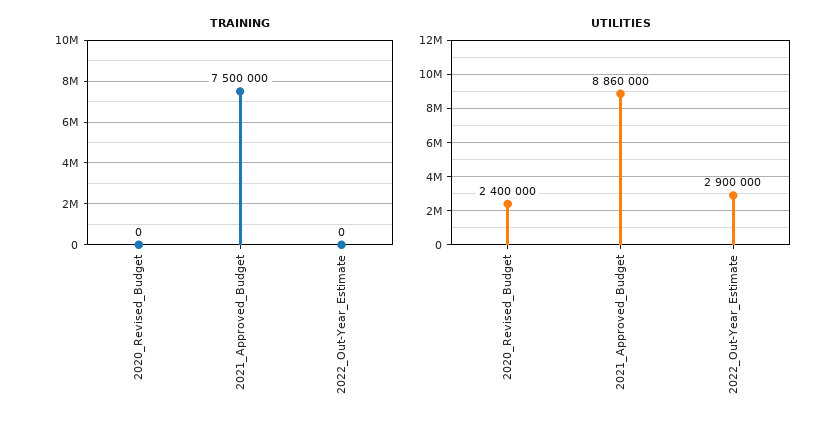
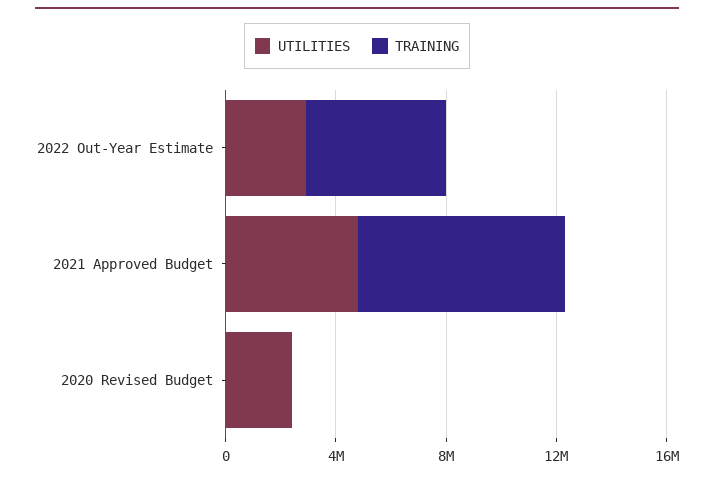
TRAINING, 2022_Out-Year_Estimate: 0 -> 5000000
UTILITIES, 2021_Approved_Budget: 8860000 -> 5000000

